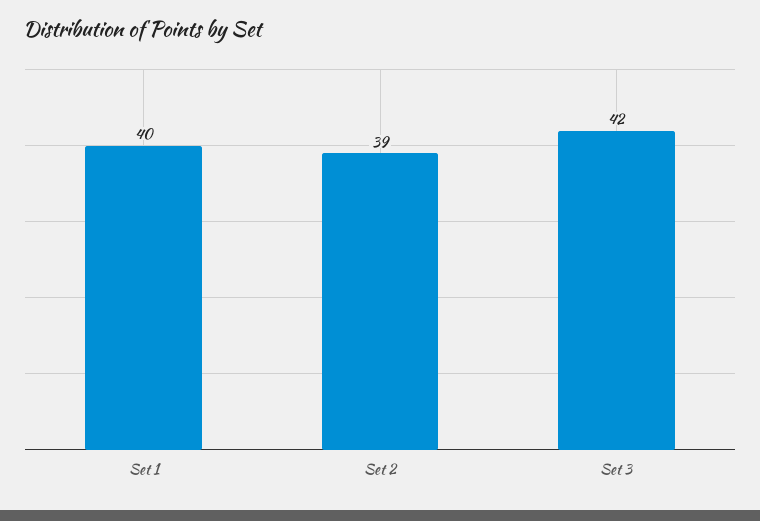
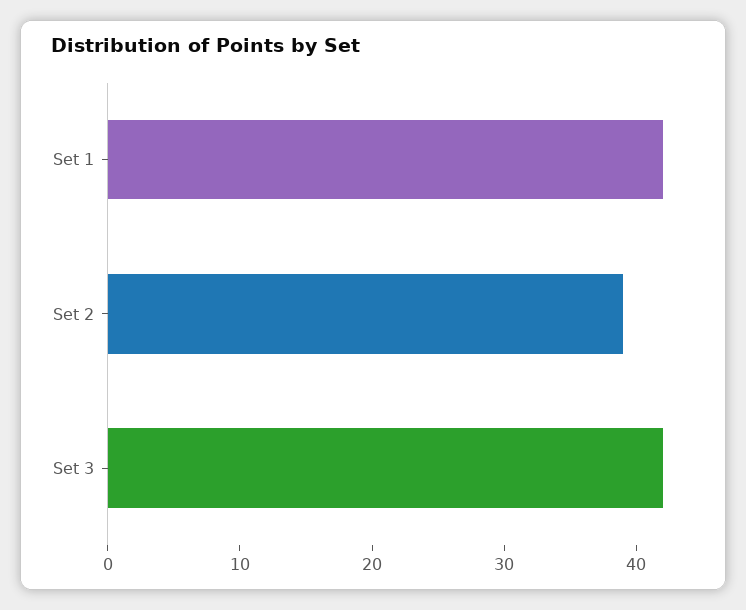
Set 1: 40 -> 42

